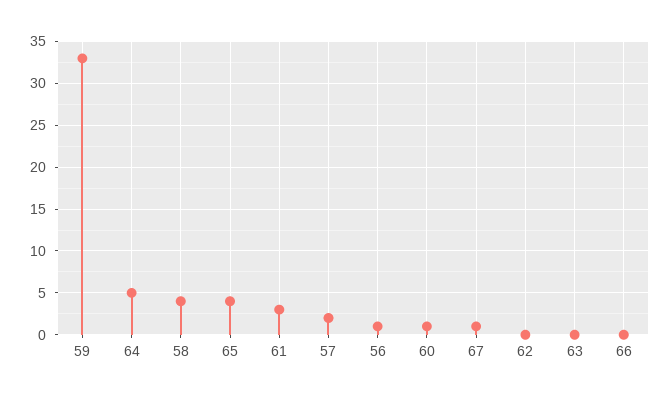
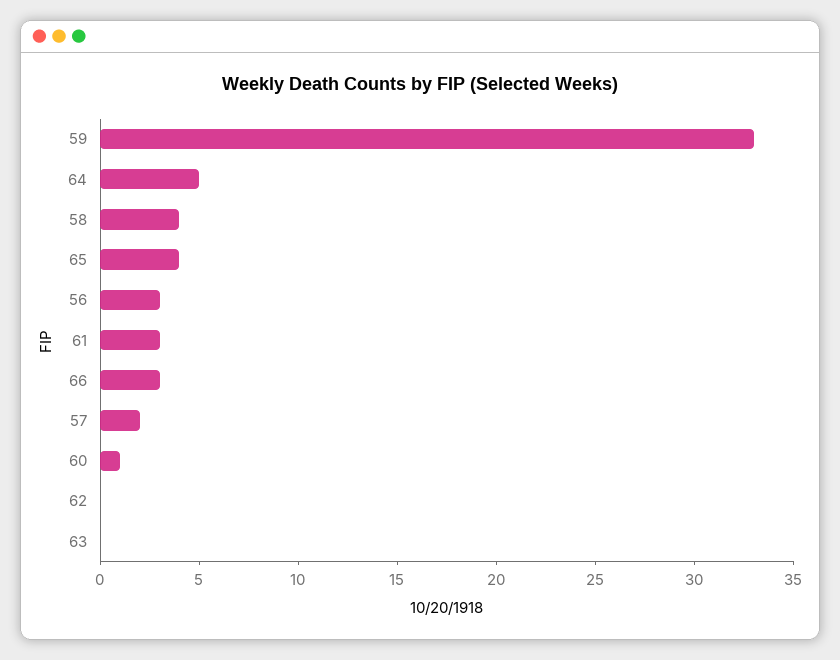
56: 1 -> 3
67: 1 -> none
66: 0 -> 3

